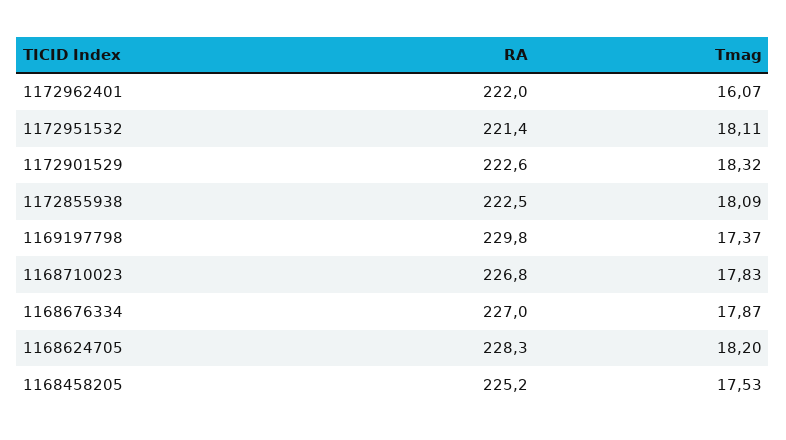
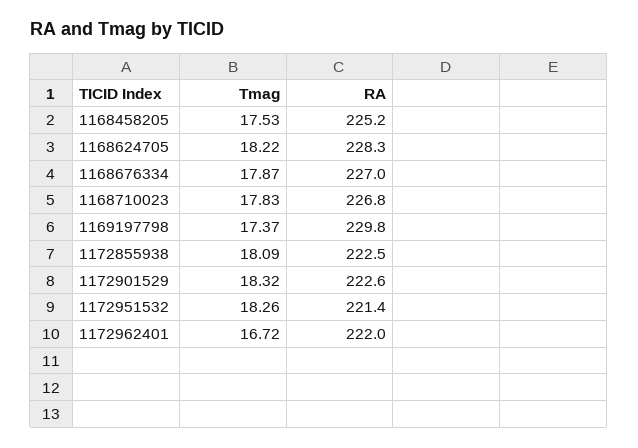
Tmag, 1172962401: 16.07 -> 16.72
Tmag, 1172951532: 18.11 -> 18.26
Tmag, 1168624705: 18.2 -> 18.22

